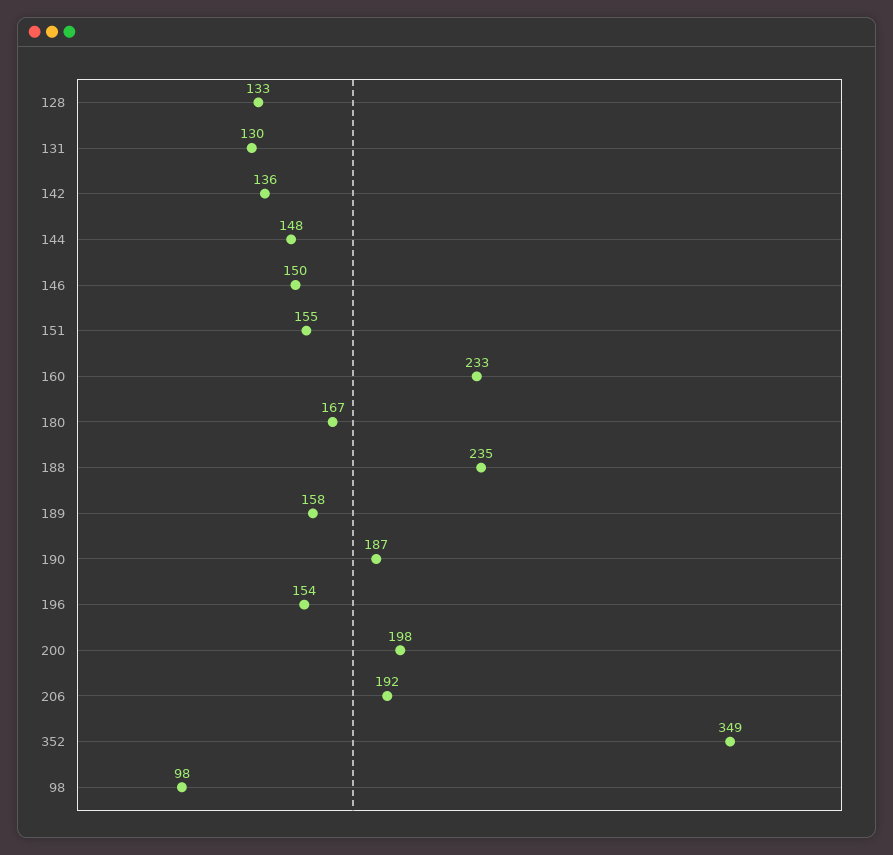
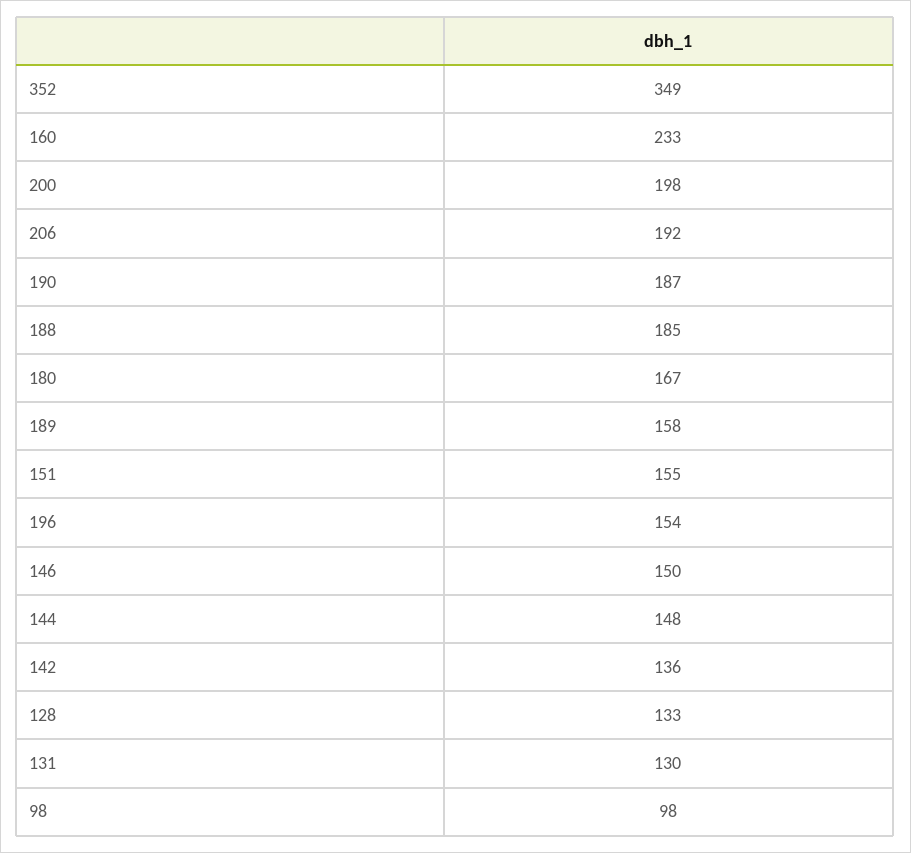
188: 235 -> 185

